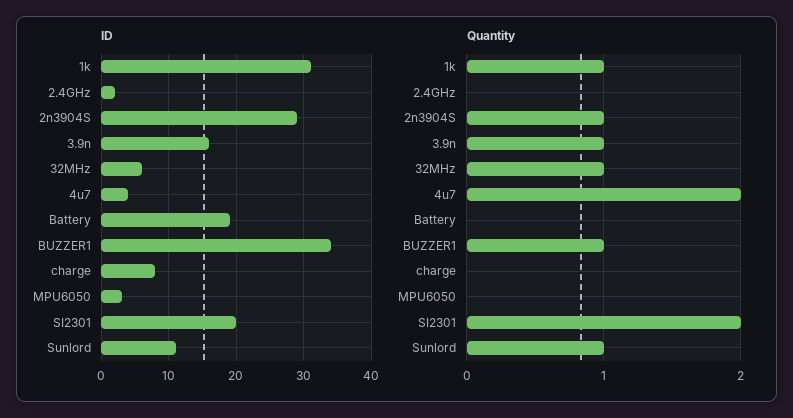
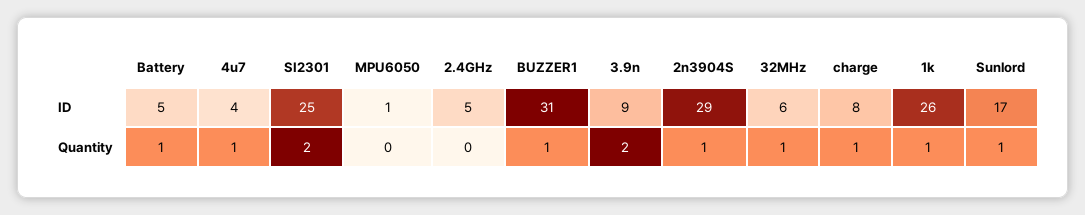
ID, 1k: 31 -> 26
ID, 2.4GHz: 2 -> 5
ID, 3.9n: 16 -> 9
ID, Battery: 19 -> 5
ID, BUZZER1: 34 -> 31
ID, MPU6050: 3 -> 1
ID, SI2301: 20 -> 25
ID, Sunlord: 11 -> 17
Quantity, 3.9n: 1 -> 2
Quantity, 4u7: 2 -> 1
Quantity, Battery: 0 -> 1
Quantity, charge: 0 -> 1

